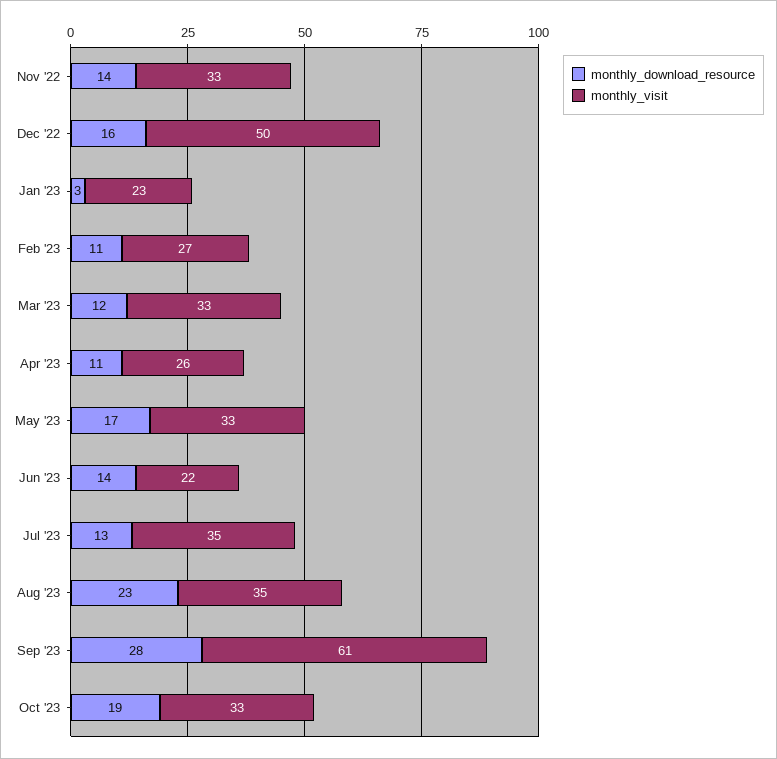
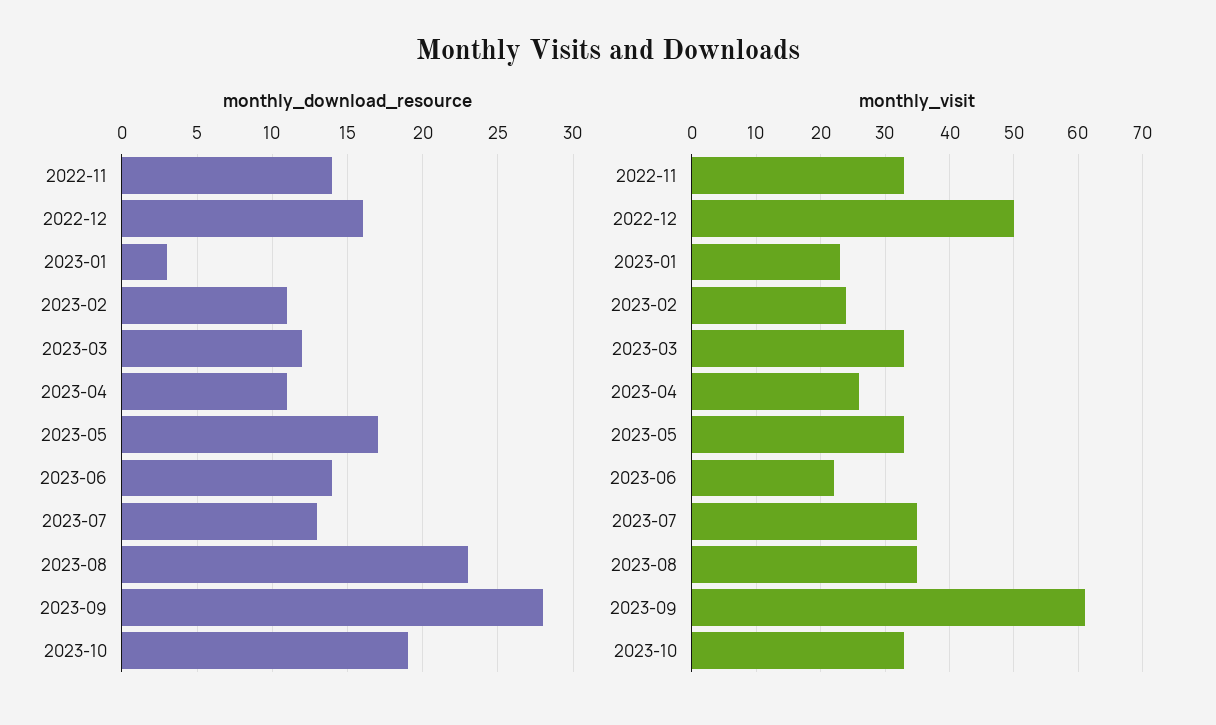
monthly_visit, Feb '23: 27 -> 24

